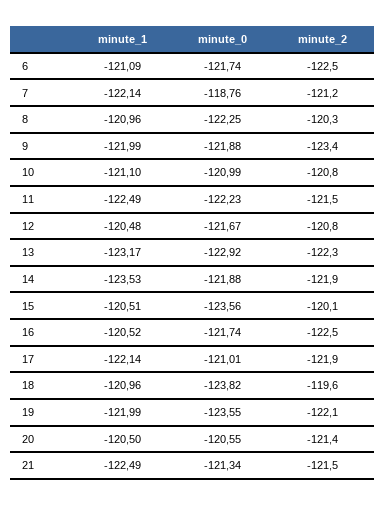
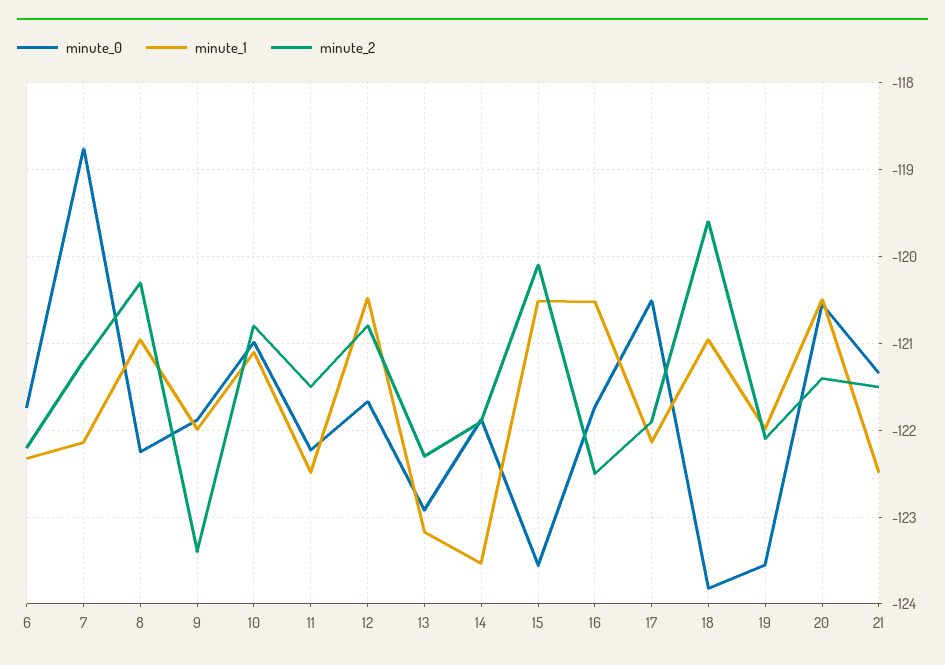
minute_1, 6: -121.09 -> -122.3
minute_2, 6: -122.5 -> -122.2
minute_0, 17: -121.01 -> -120.5

